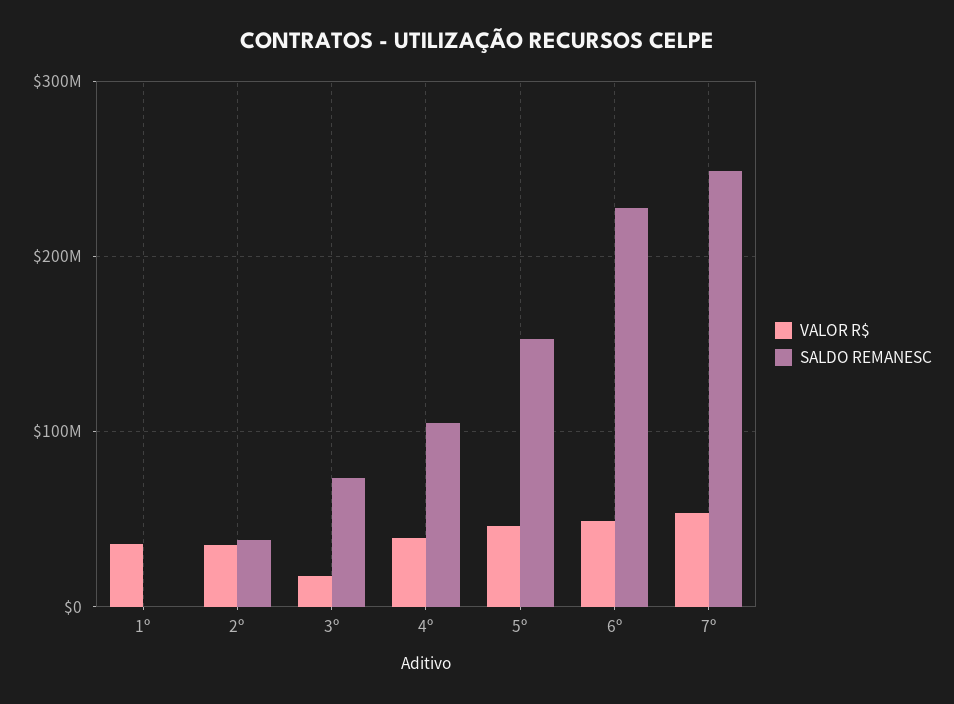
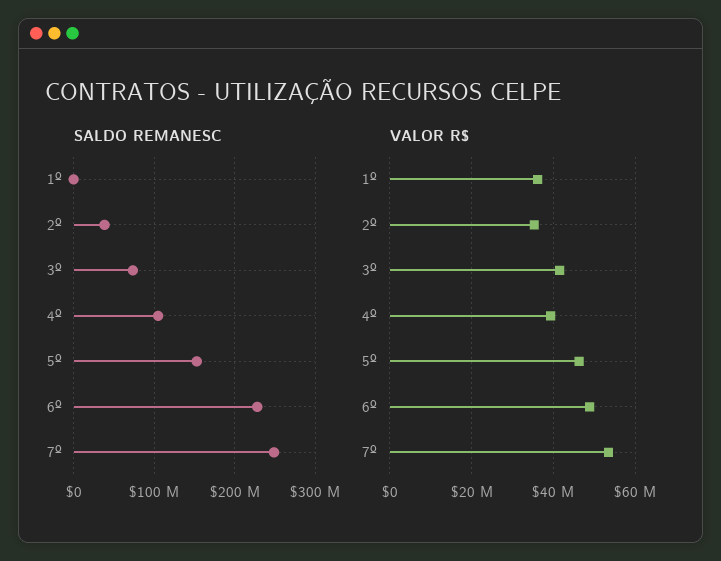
VALOR R$, 3º: 20000000 -> 42000000

